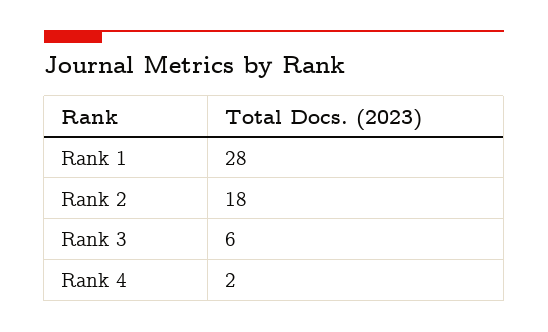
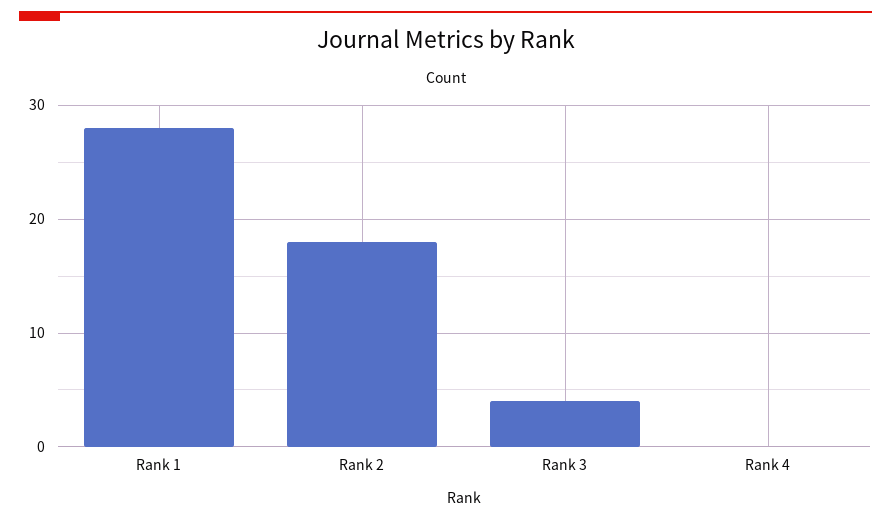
Rank 3: 6 -> 4
Rank 4: 2 -> 0

